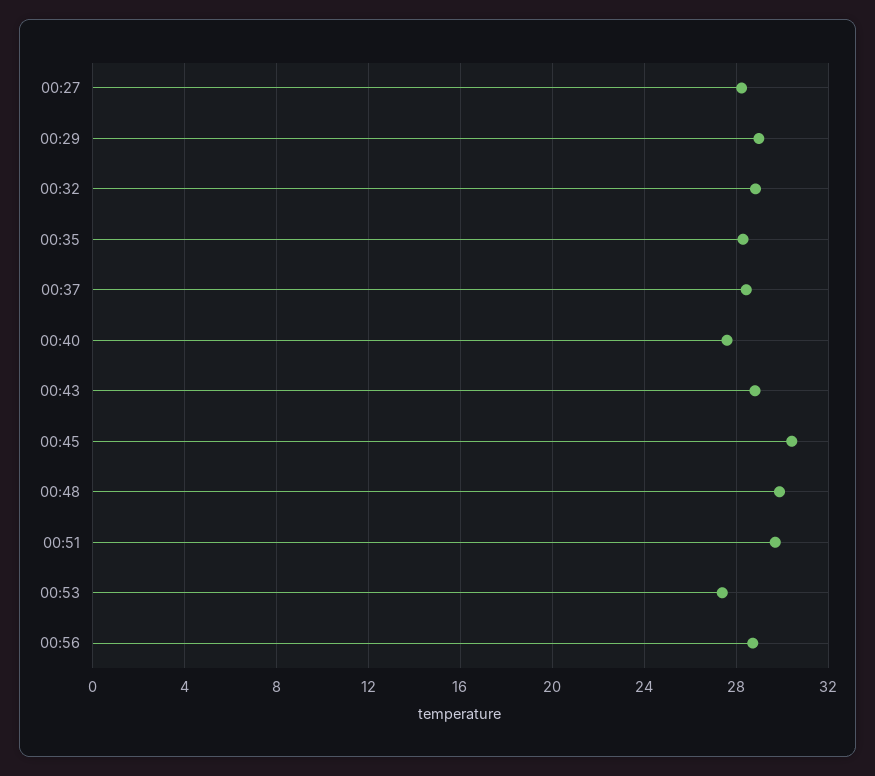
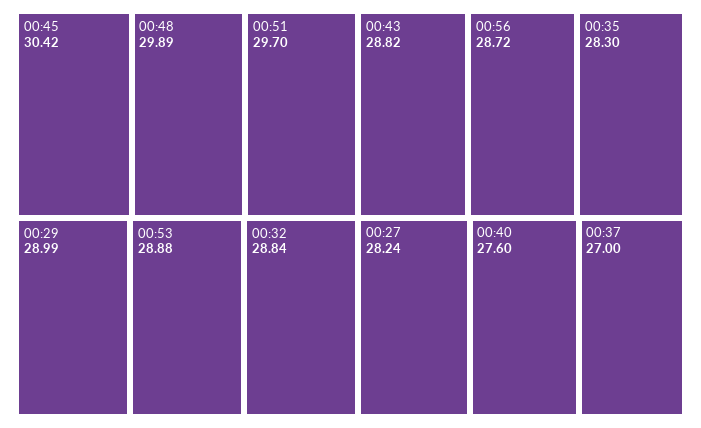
00:37: 28.5 -> 27
00:53: 27.5 -> 28.88

